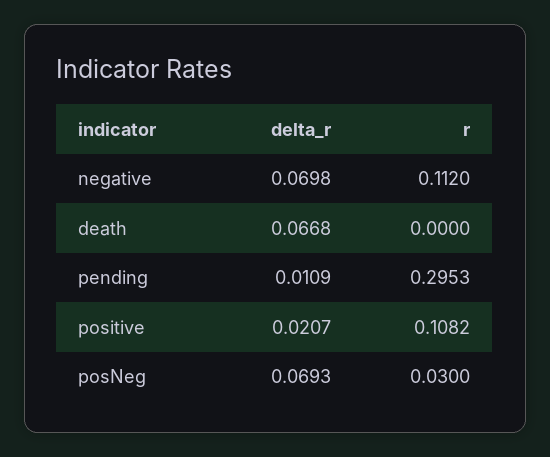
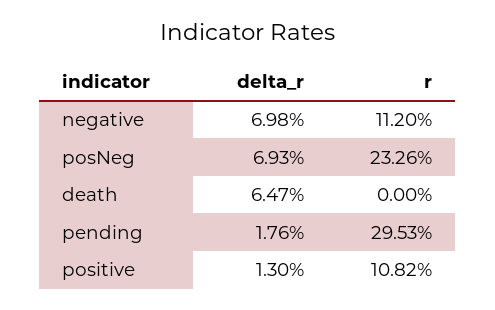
delta_r, death: 0.0668 -> 0.0647
delta_r, pending: 0.0109 -> 0.0176
delta_r, positive: 0.0207 -> 0.013
r, posNeg: 0.03 -> 0.2326

